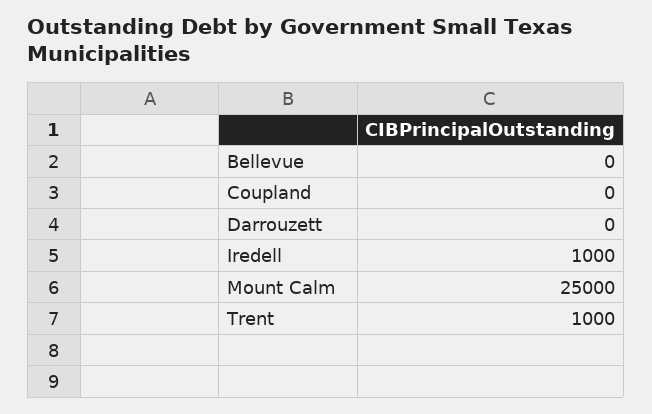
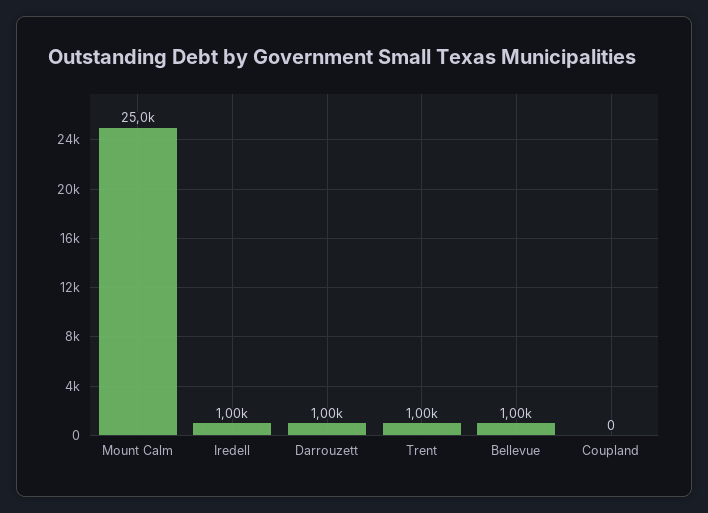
Bellevue: 0 -> 1000
Darrouzett: 0 -> 1000

